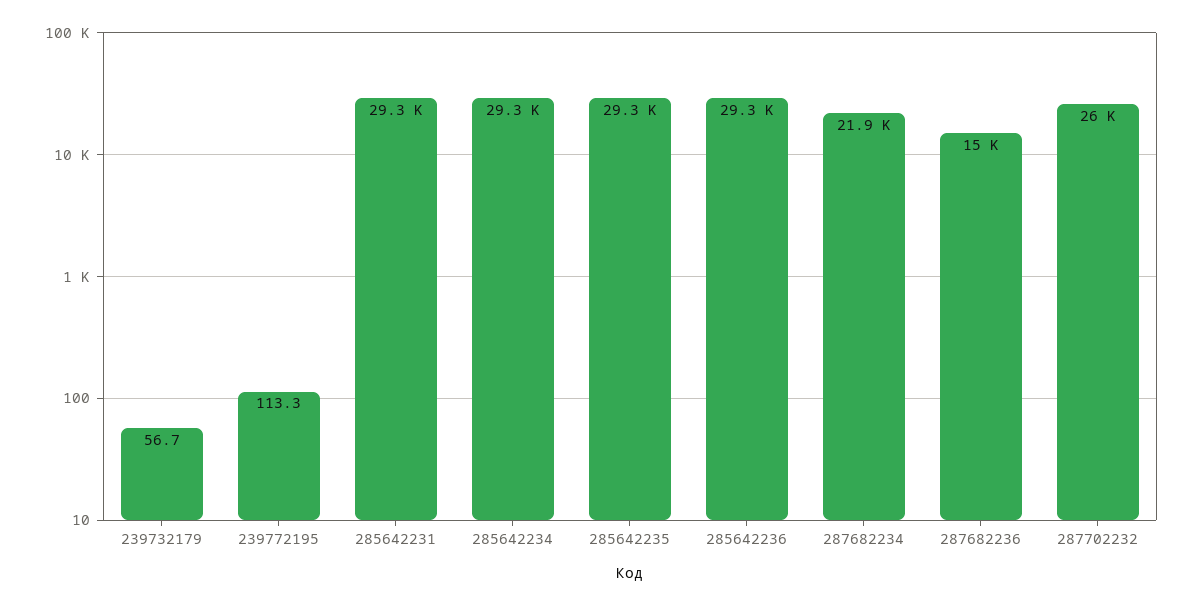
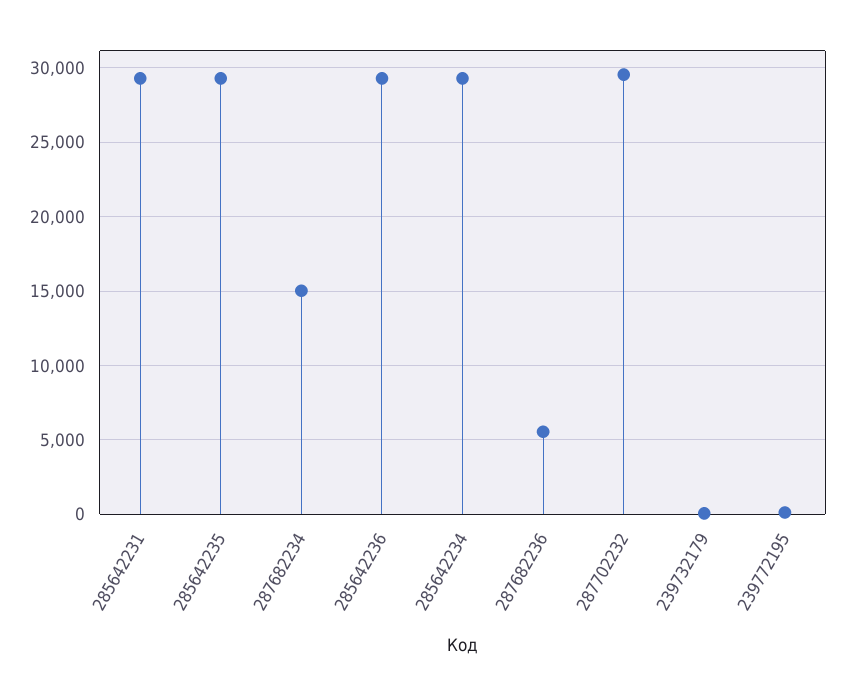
287682234: 21900 -> 15000
287682236: 15000 -> 5500
287702232: 26000 -> 29500

